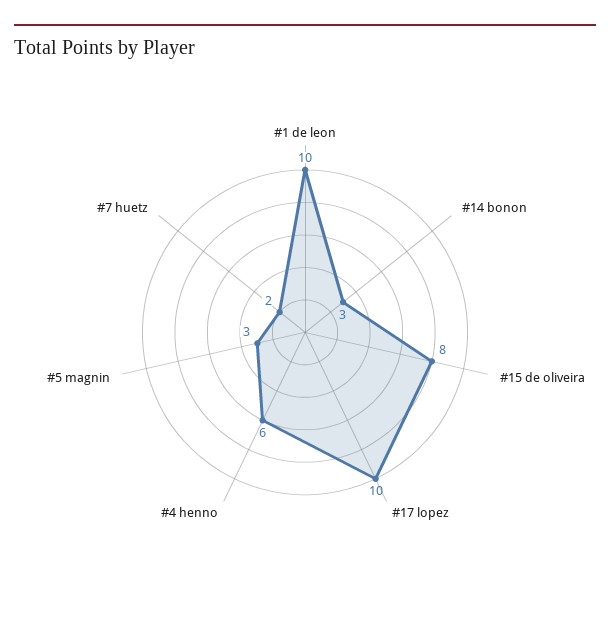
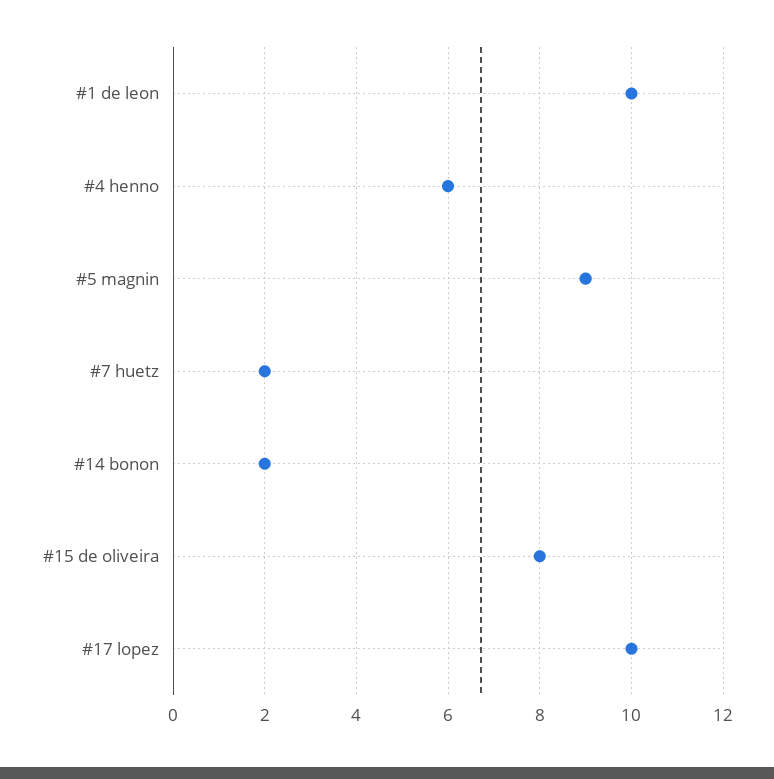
#14 bonon: 3 -> 2
#5 magnin: 3 -> 9

